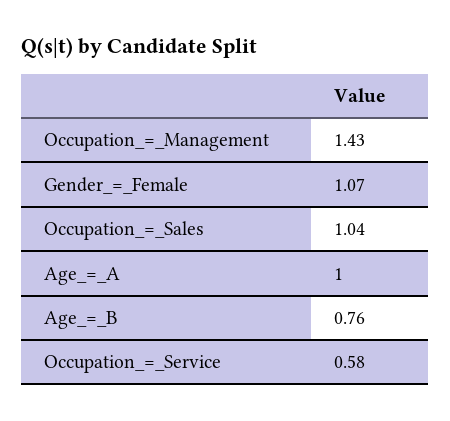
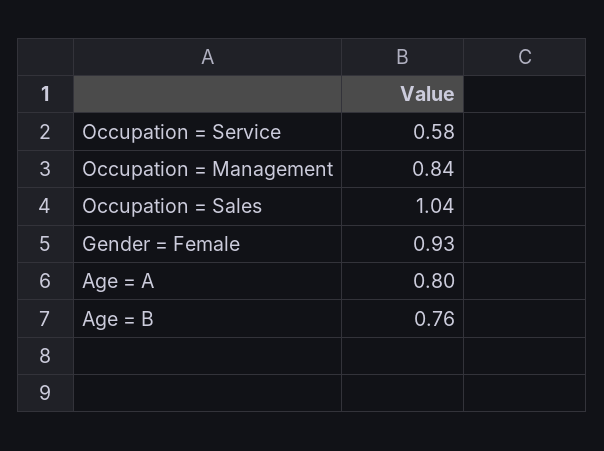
Occupation_=_Management: 1.43 -> 0.84
Gender_=_Female: 1.07 -> 0.93
Age_=_A: 1 -> 0.8

